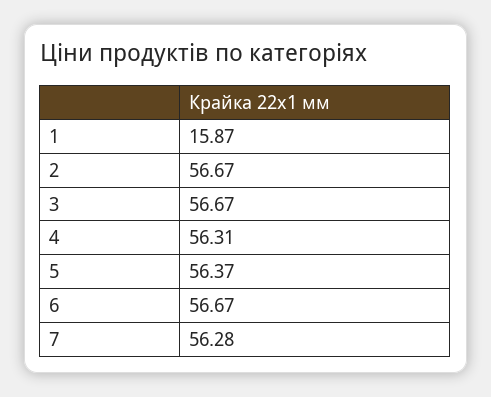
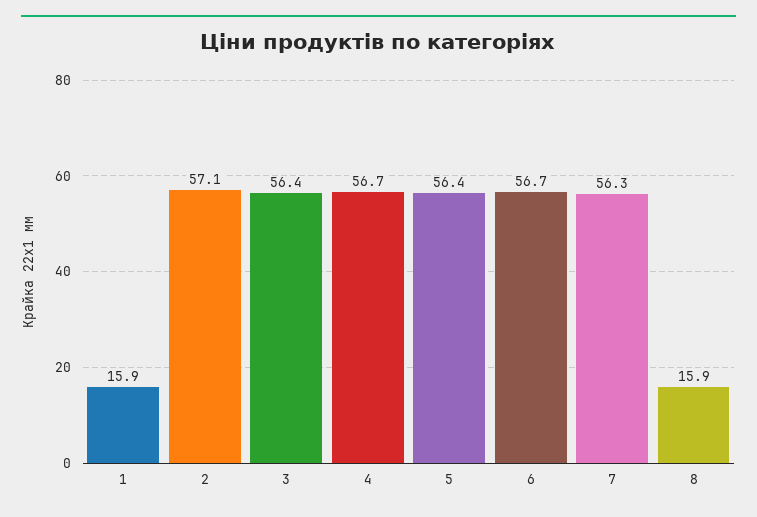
2: 56.67 -> 57.1
3: 56.67 -> 56.4
4: 56.31 -> 56.7
8: none -> 15.9

